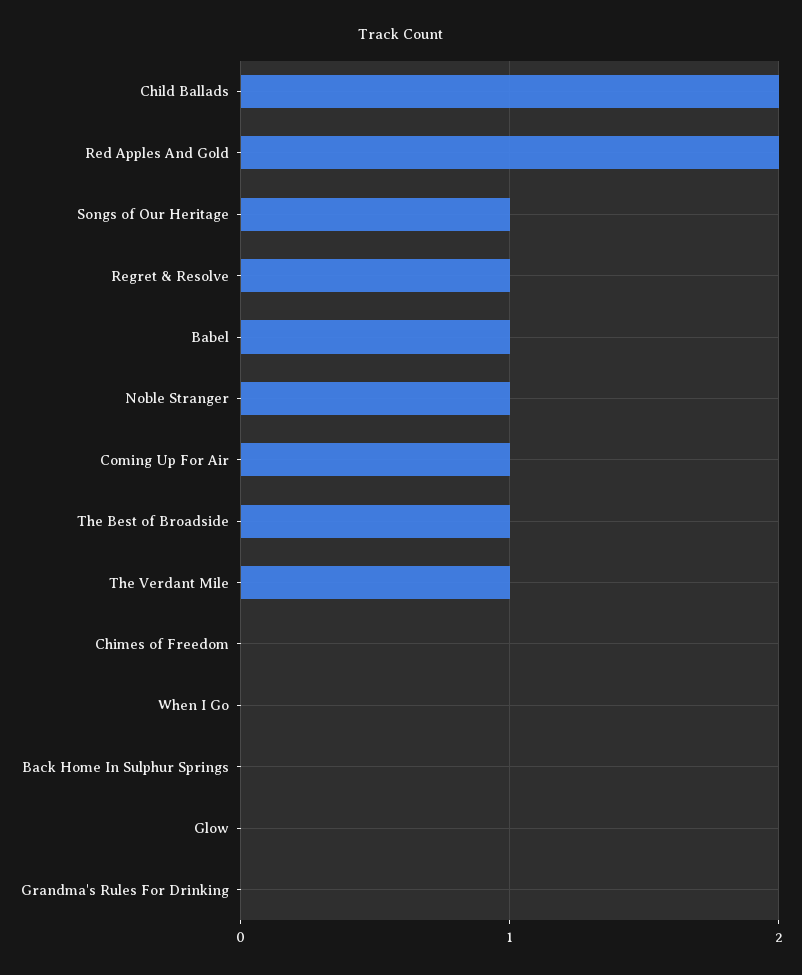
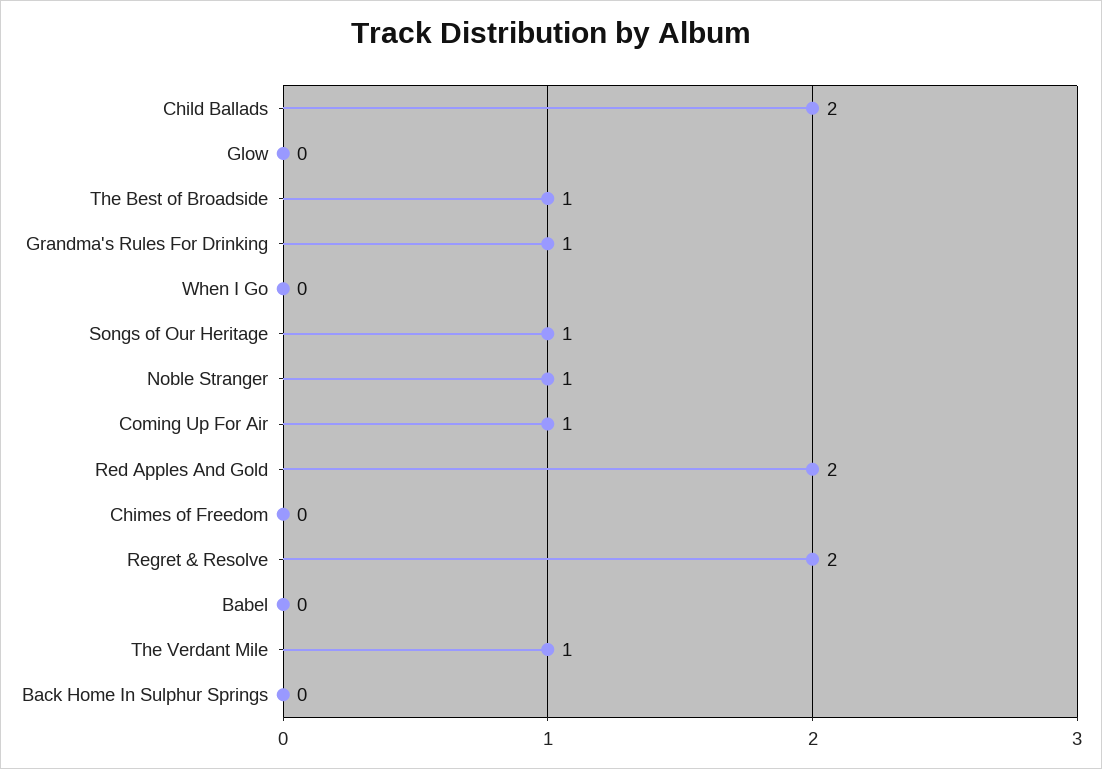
Regret & Resolve: 1 -> 2
Babel: 1 -> 0
Grandma's Rules For Drinking: 0 -> 1

